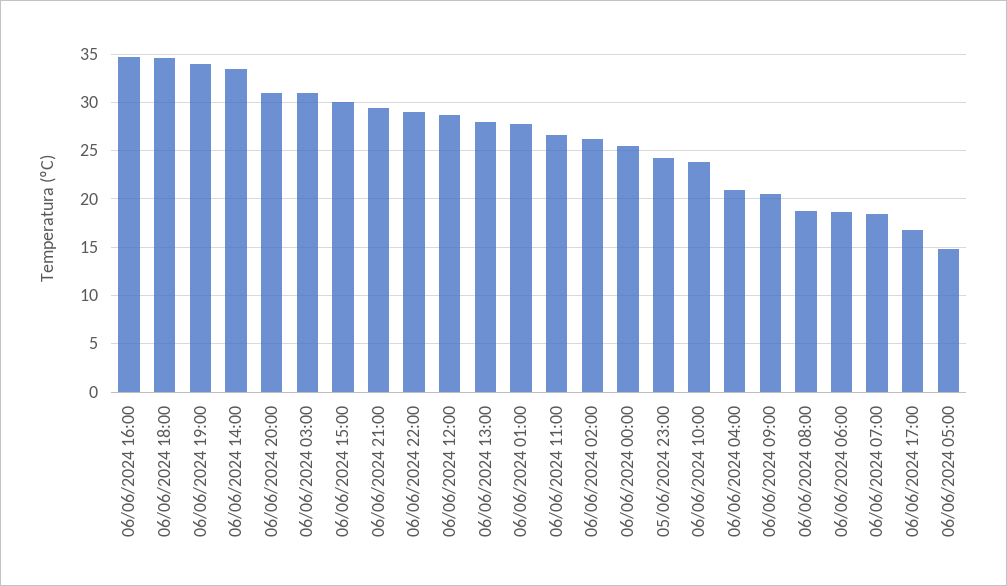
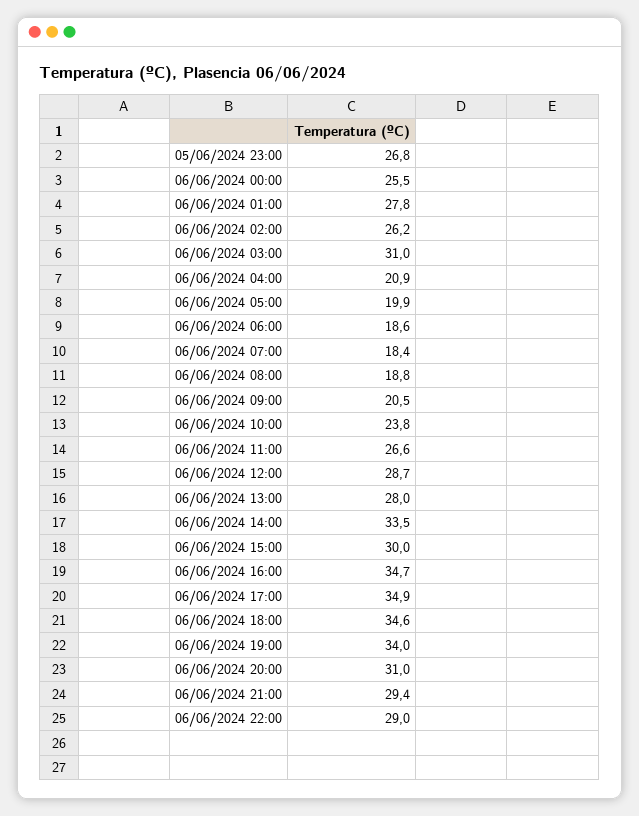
05/06/2024 23:00: 24 -> 26.8
06/06/2024 17:00: 17 -> 34.9
06/06/2024 05:00: 15 -> 19.9

